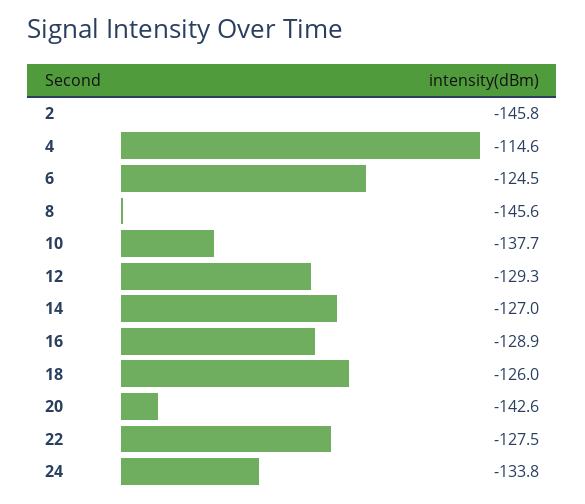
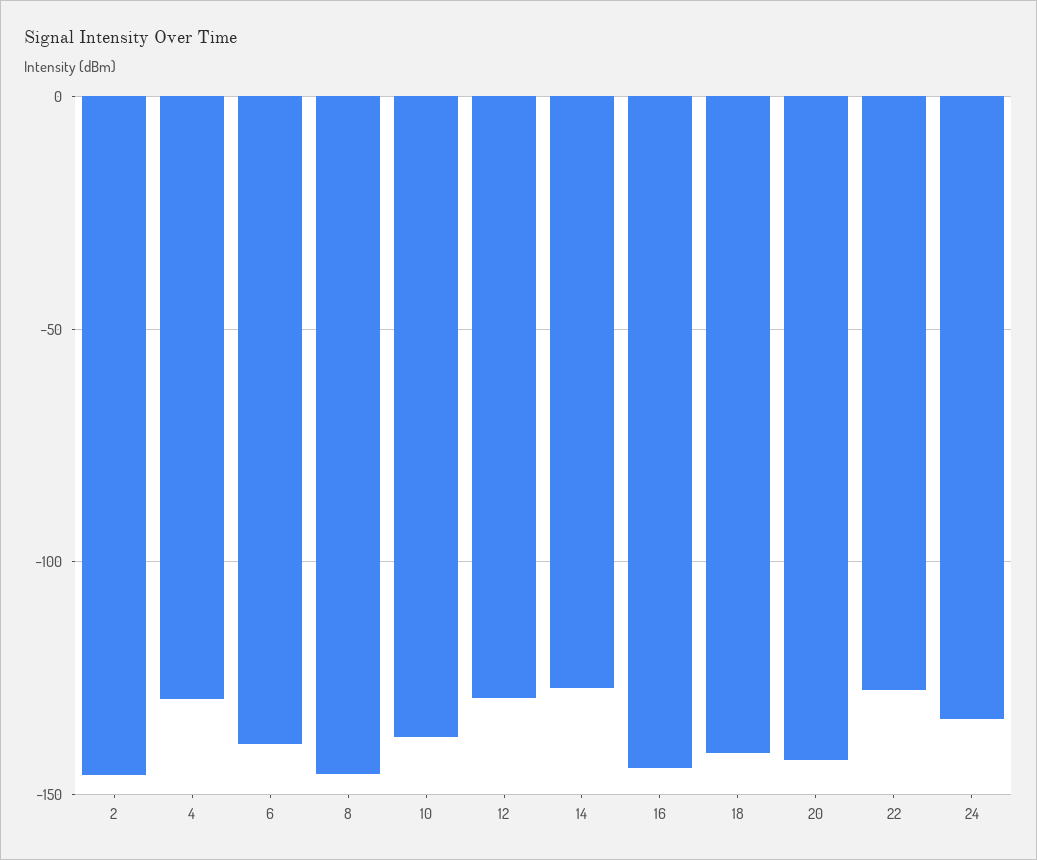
4: -114.6 -> -130
6: -124.5 -> -140
16: -128.9 -> -145
18: -126 -> -140

